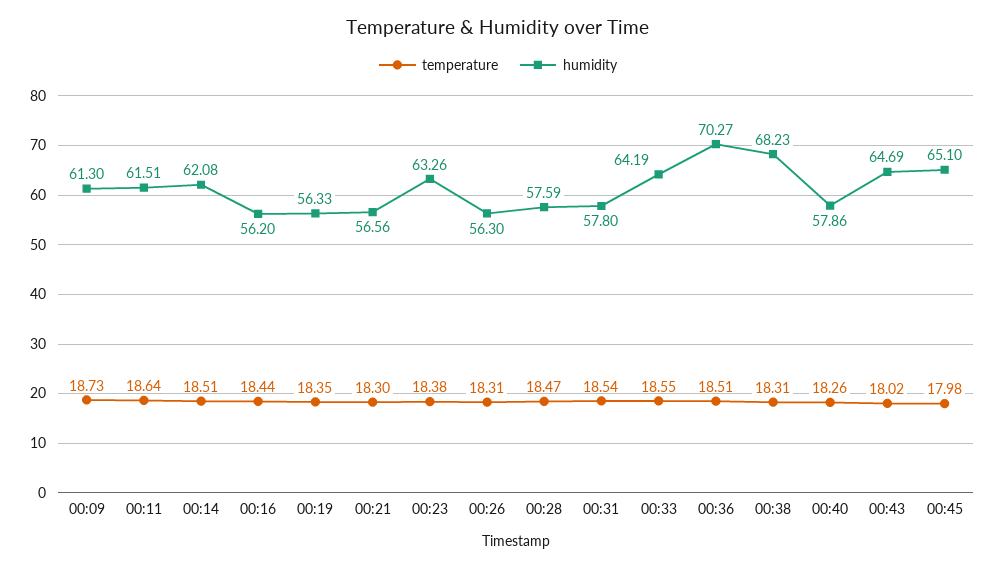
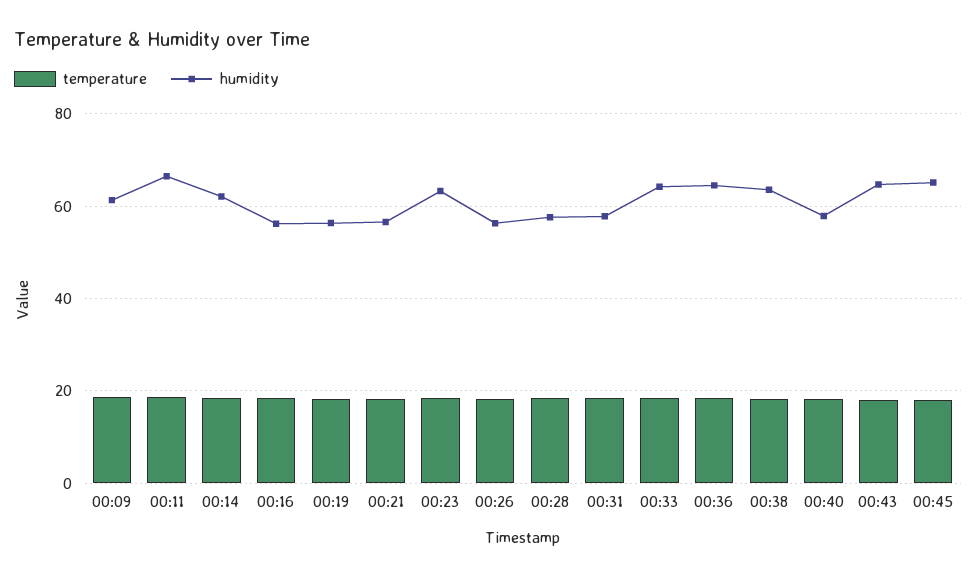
humidity, 00:11: 61.51 -> 66
humidity, 00:36: 70.27 -> 64
humidity, 00:38: 68.23 -> 64

